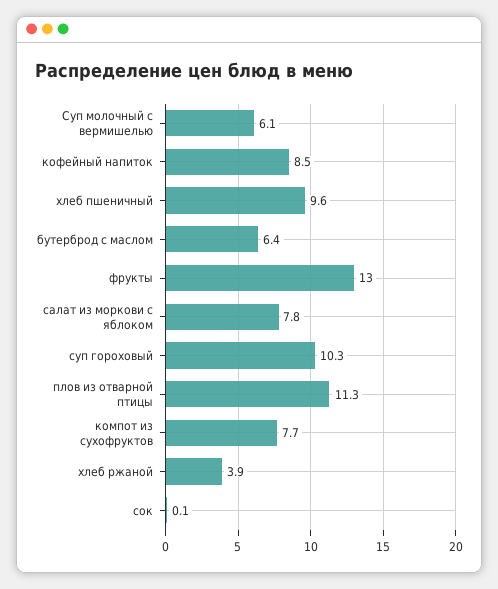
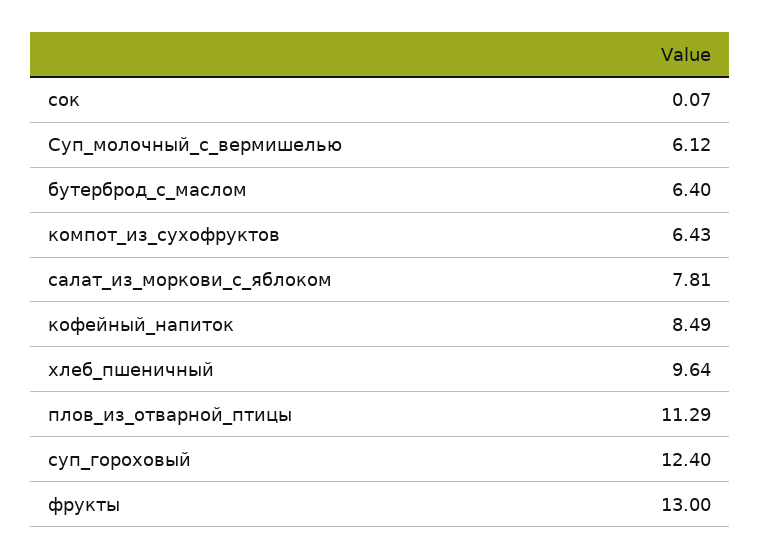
суп гороховый: 10.3 -> 12.4
компот из сухофруктов: 7.7 -> 6.43
хлеб ржаной: 3.9 -> none

